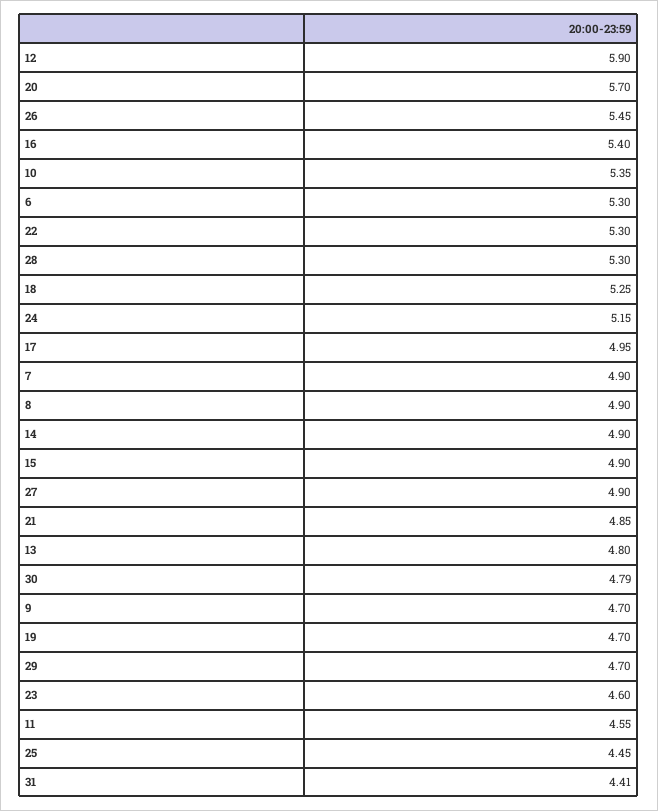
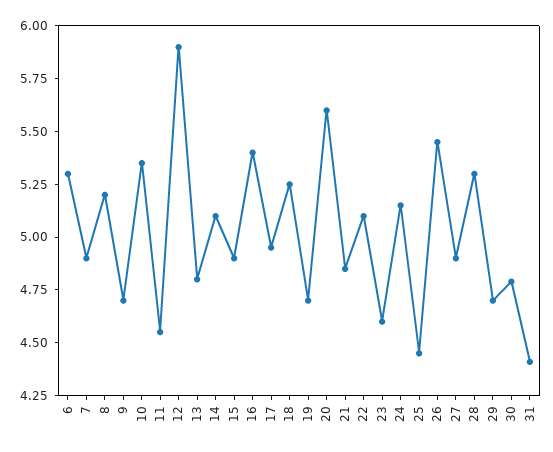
20: 5.7 -> 5.6
22: 5.3 -> 5.1
8: 4.9 -> 5.2
14: 4.9 -> 5.1

